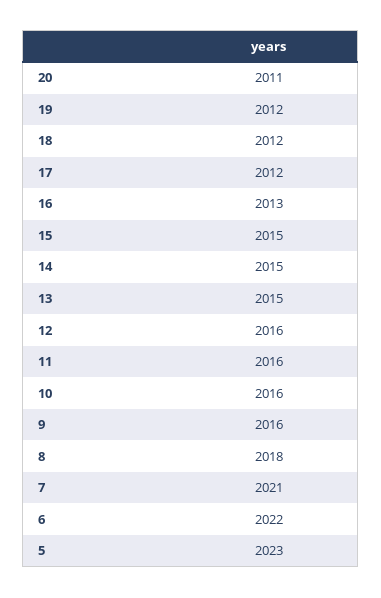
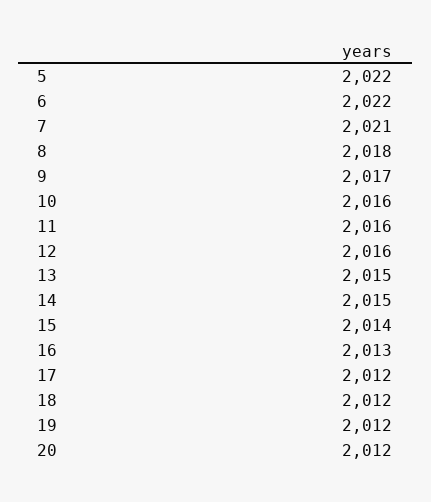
20: 2011 -> 2012
15: 2015 -> 2014
9: 2016 -> 2017
5: 2023 -> 2022

